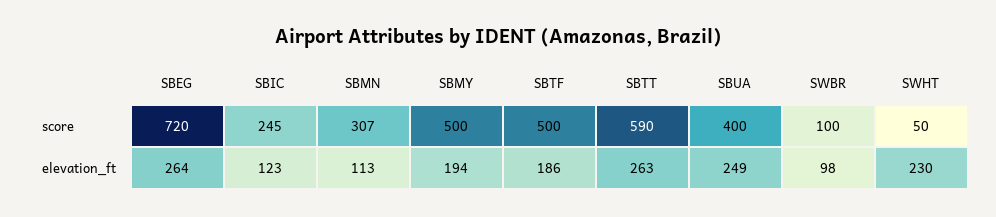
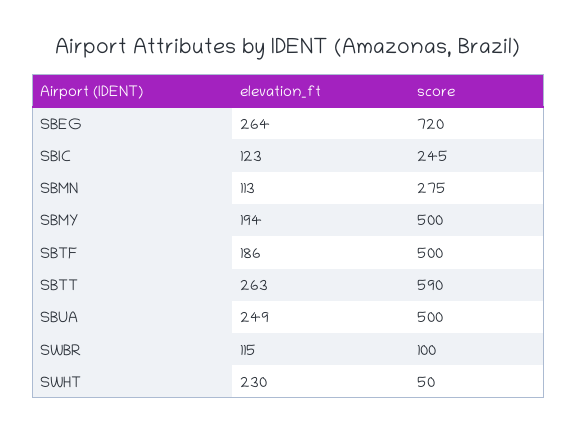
SBMN, score: 307 -> 275
SBUA, score: 400 -> 500
SWBR, elevation_ft: 98 -> 115

